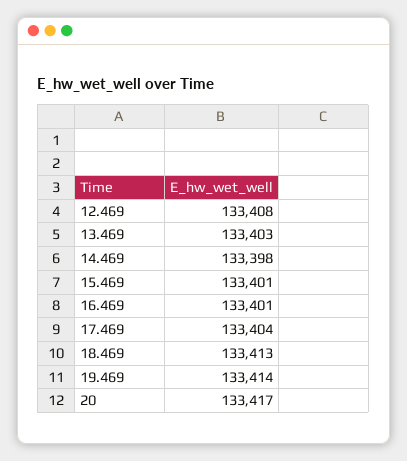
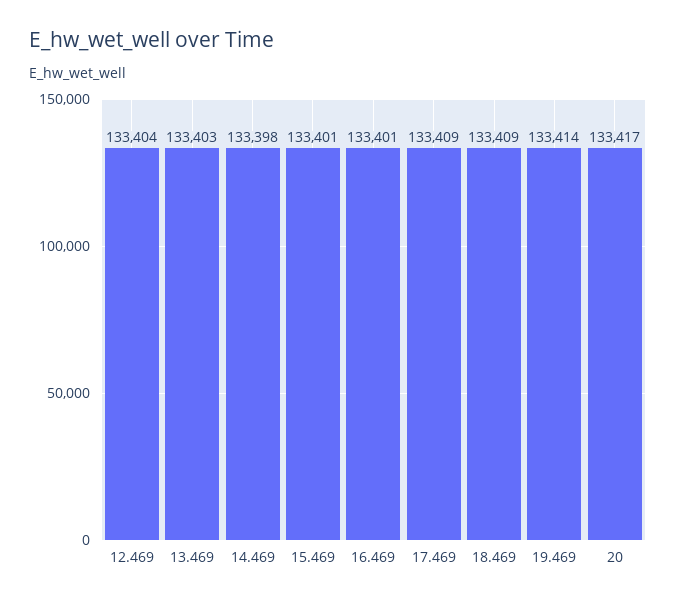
12.469: 133408 -> 133404
17.469: 133404 -> 133409
18.469: 133413 -> 133409

